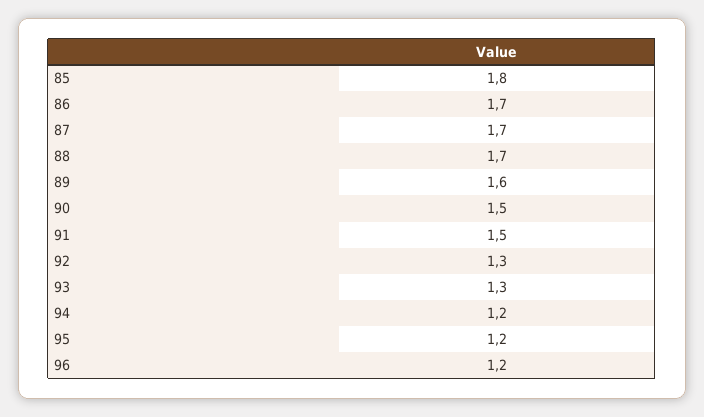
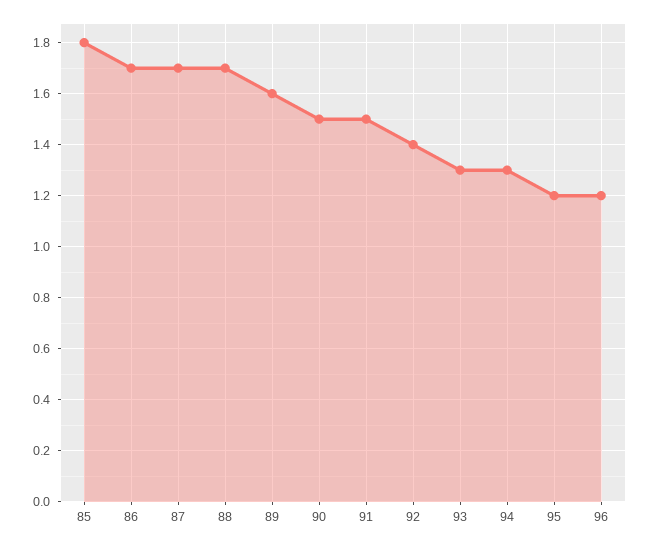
92: 1.3 -> 1.4
94: 1.2 -> 1.3

